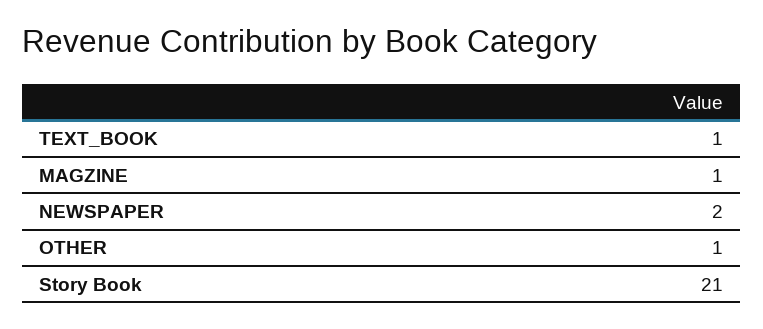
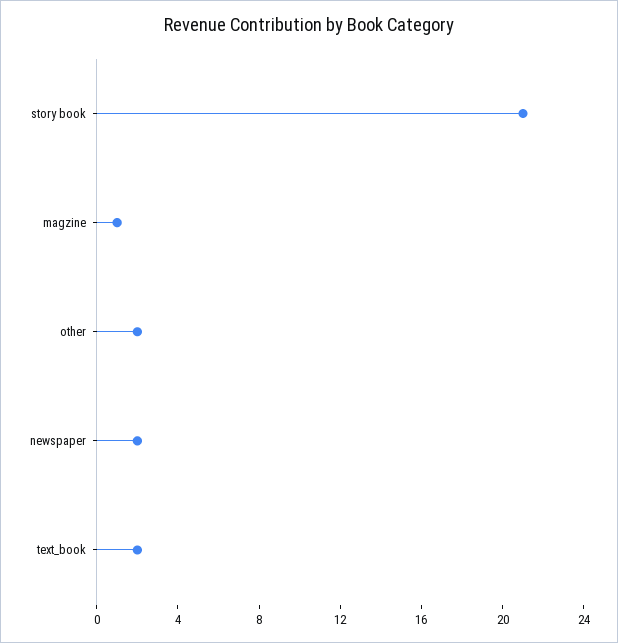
TEXT_BOOK: 1 -> 2
OTHER: 1 -> 2

